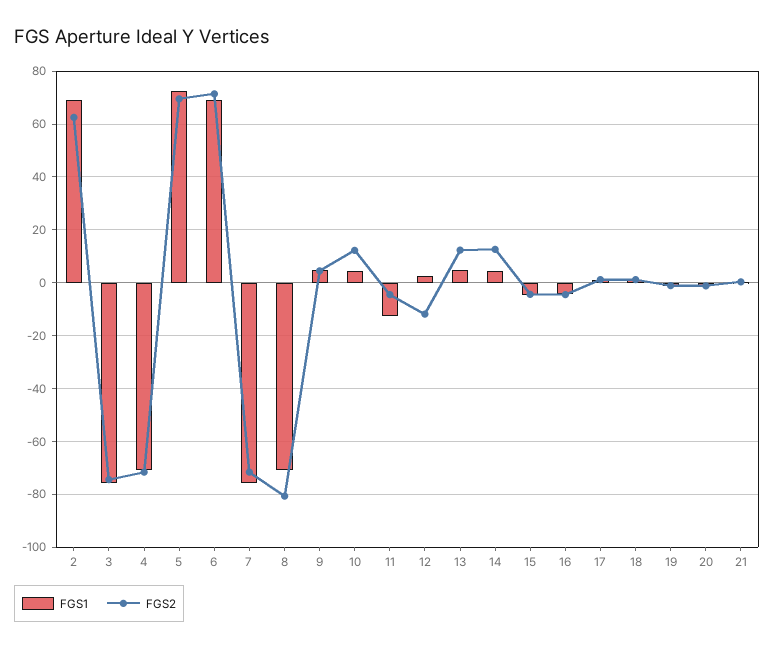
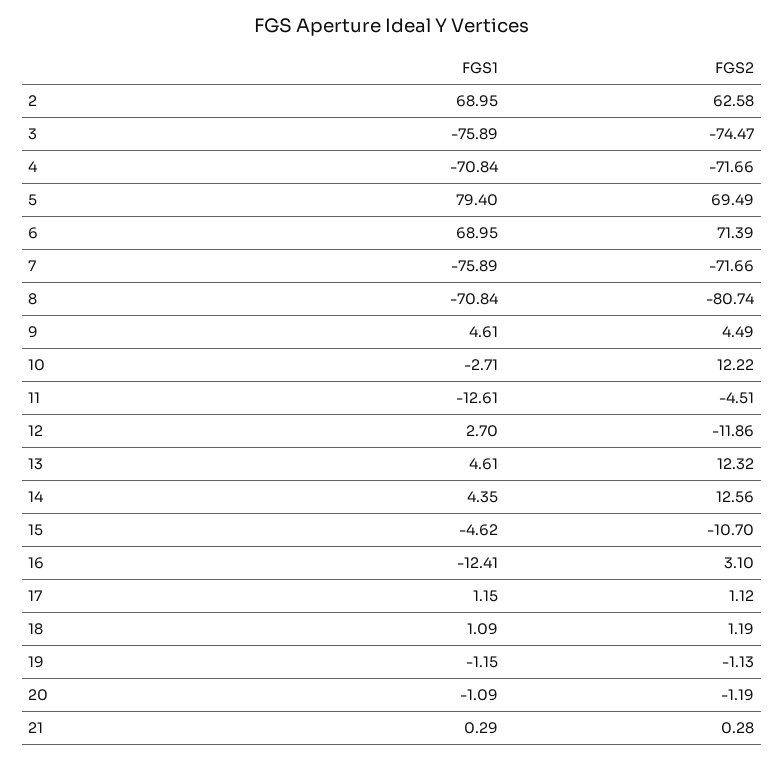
FGS1, 5: 72.5 -> 79.4
FGS1, 10: 5 -> -2.71
FGS2, 15: -5 -> -10.7
FGS1, 16: -5 -> -12.41
FGS2, 16: -5 -> 3.1

